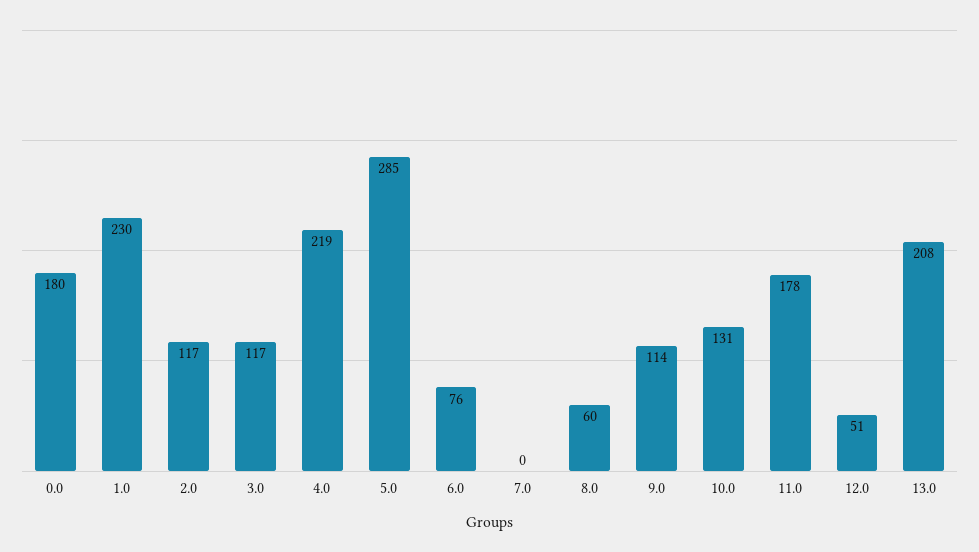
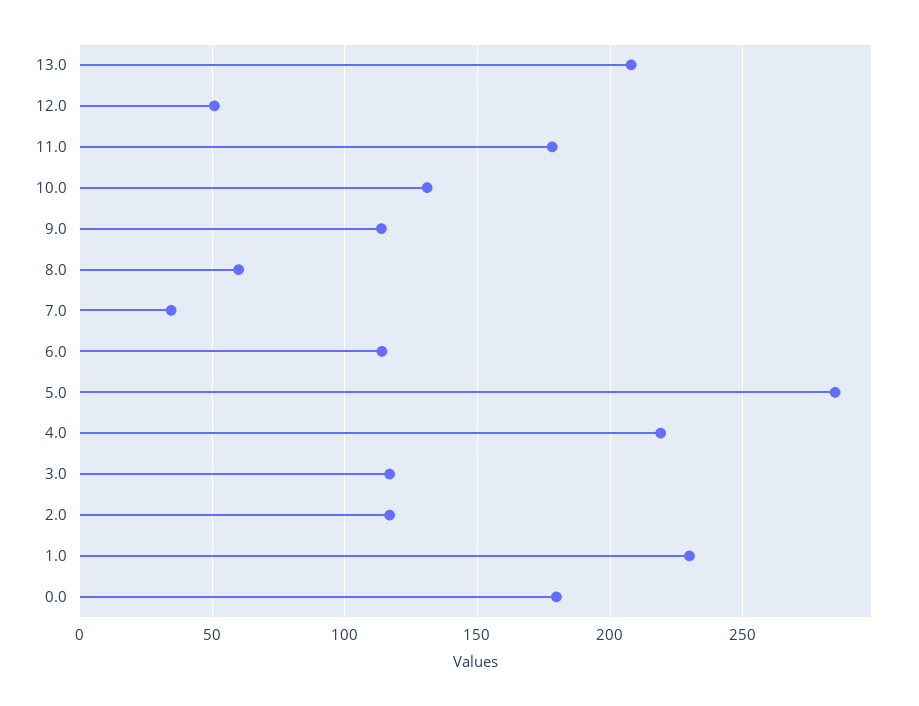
6.0: 76 -> 115
7.0: 0 -> 35

